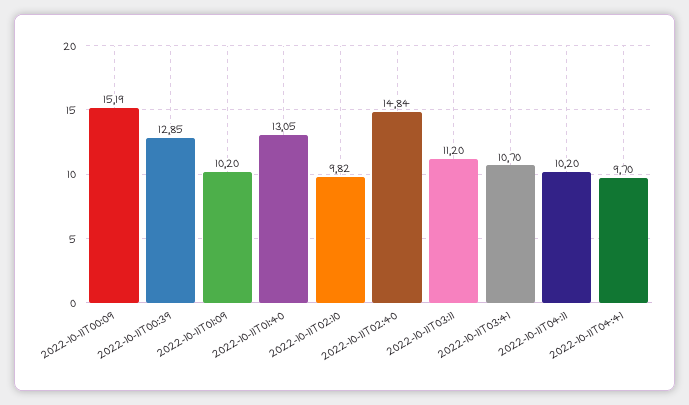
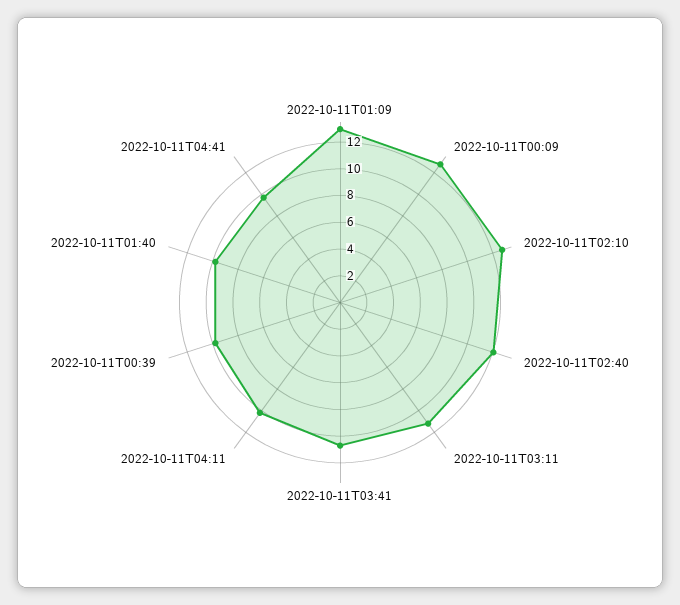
2022-10-11T00:09: 15.19 -> 13
2022-10-11T00:39: 12.85 -> 10
2022-10-11T01:09: 10.2 -> 13
2022-10-11T01:40: 13.05 -> 10
2022-10-11T02:10: 9.82 -> 13
2022-10-11T02:40: 14.84 -> 12

